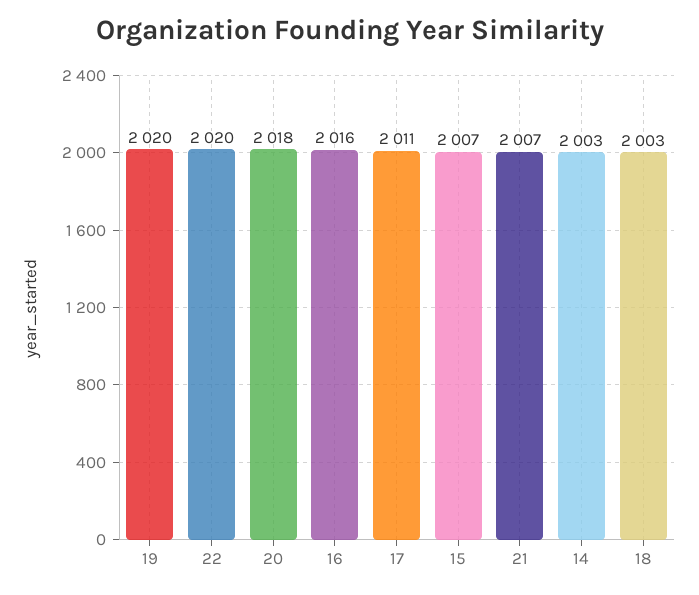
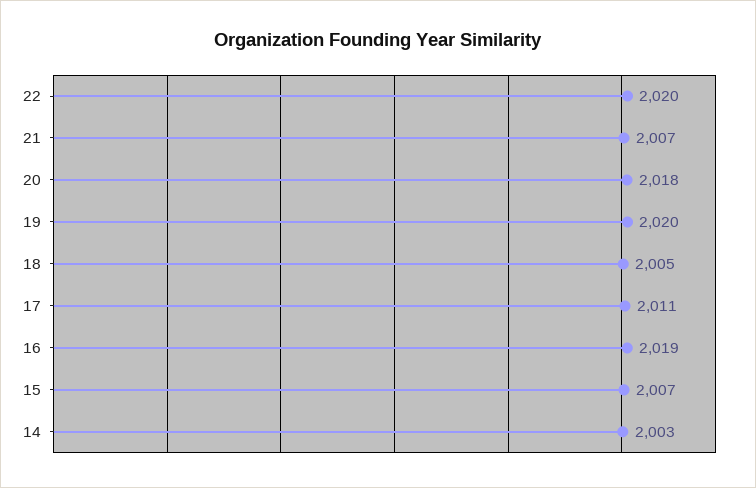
16: 2016 -> 2019
18: 2003 -> 2005

